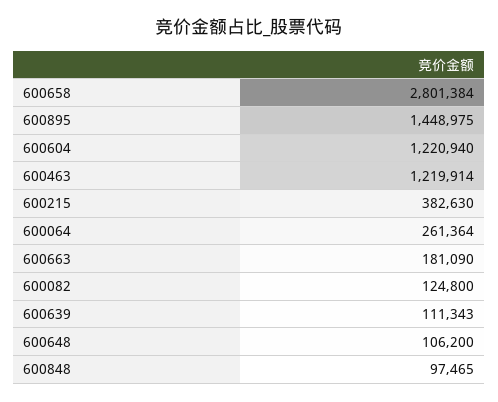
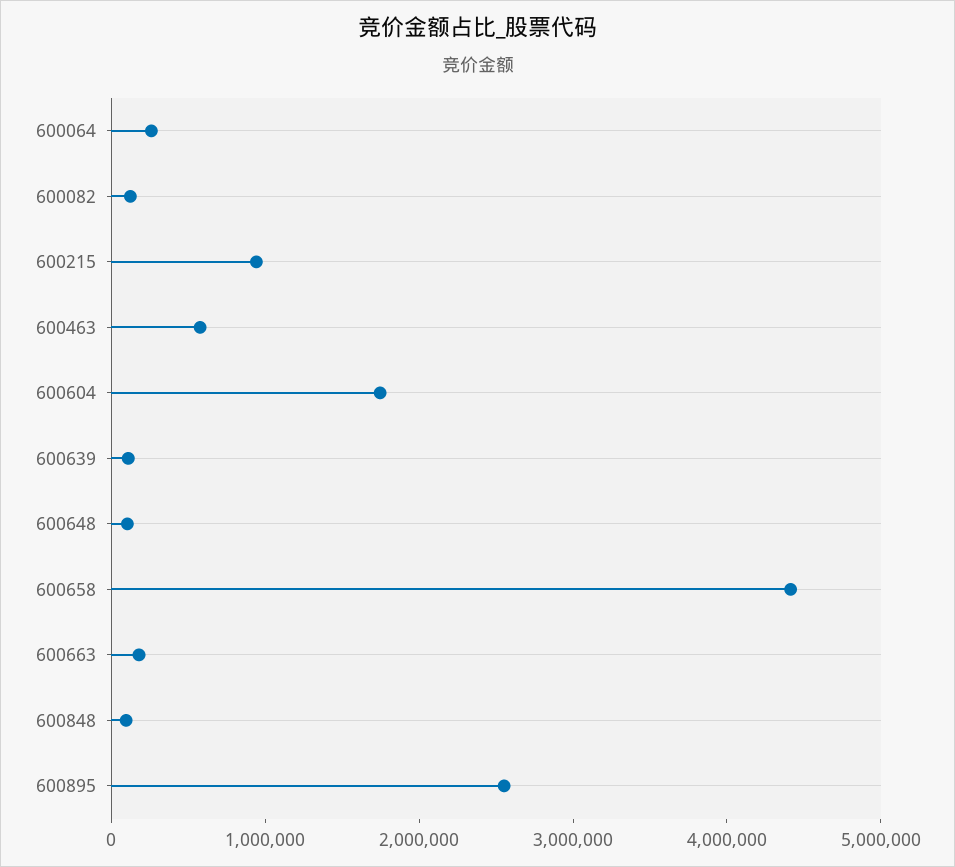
600658: 2801384 -> 4400000
600895: 1448975 -> 2600000
600604: 1220940 -> 1800000
600463: 1219914 -> 600000
600215: 382630 -> 1000000

